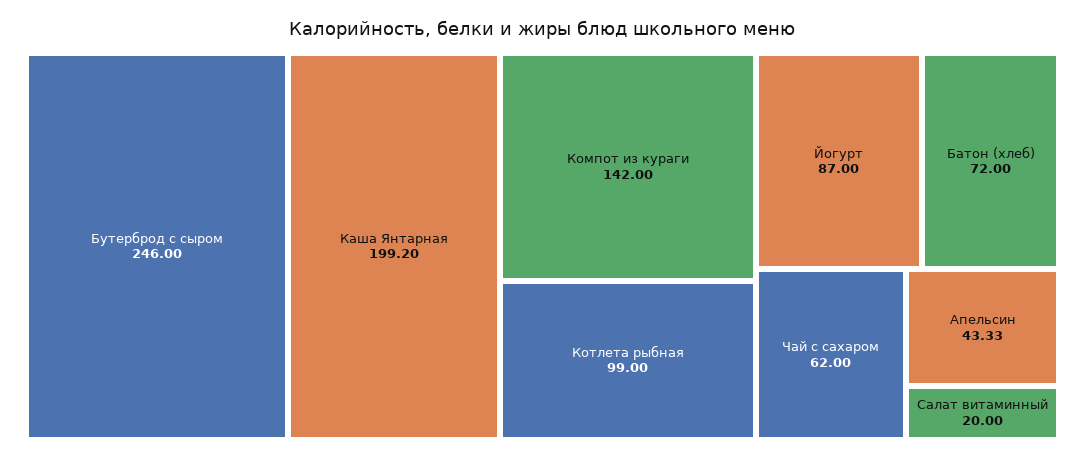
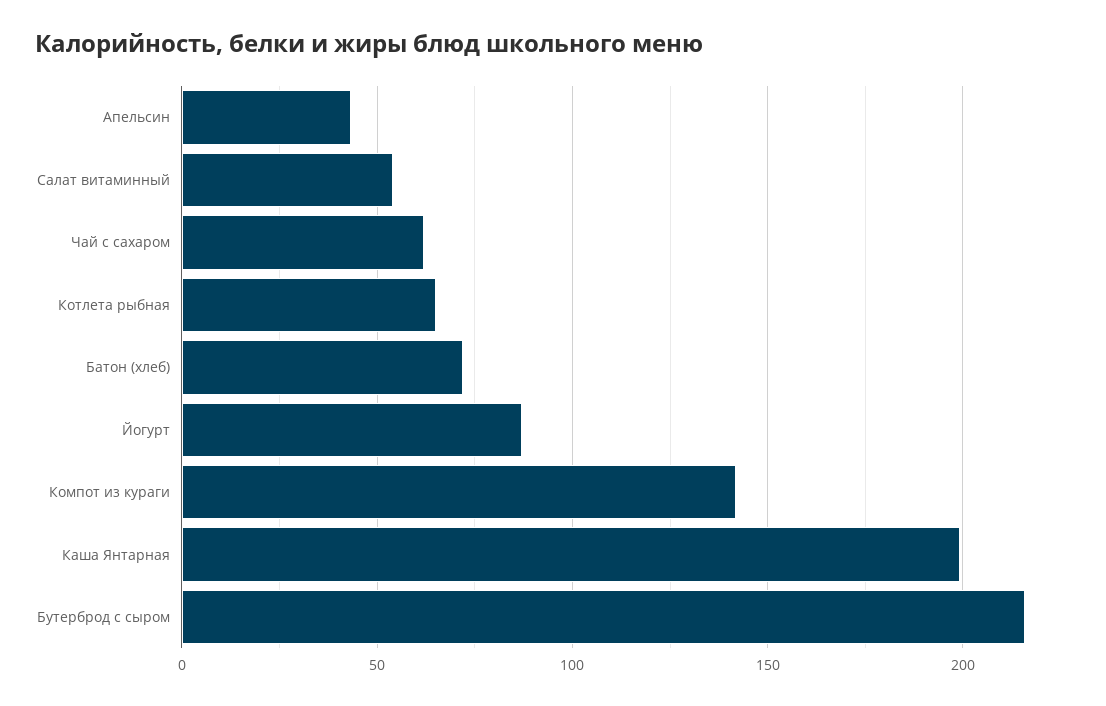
Бутерброд с сыром: 246 -> 215
Котлета рыбная: 99 -> 65
Салат витаминный: 20 -> 55

